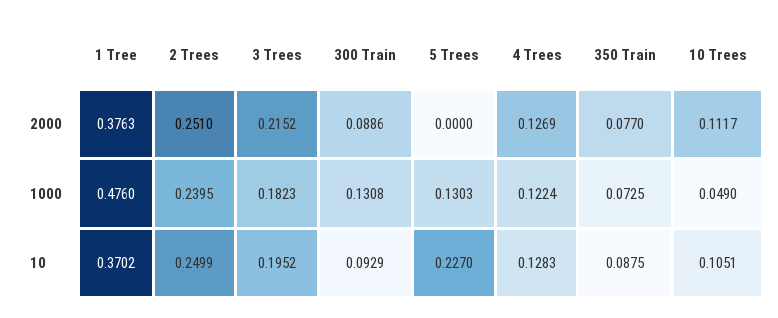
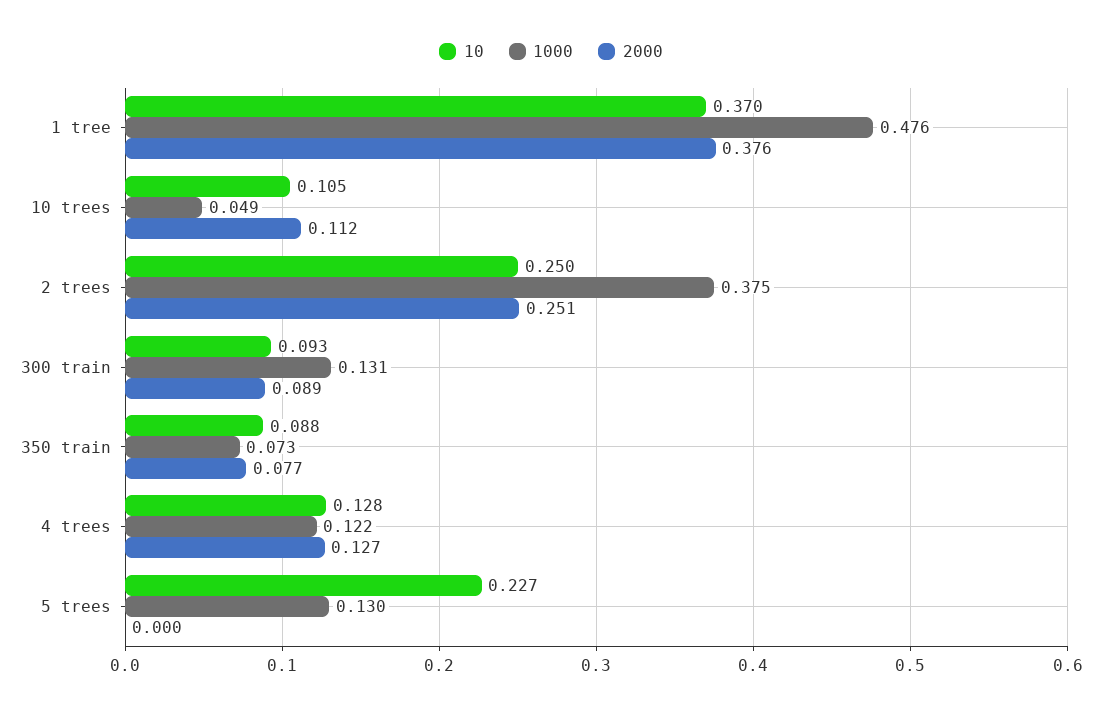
2000, 3 Trees: 0.2152 -> none
1000, 2 Trees: 0.2395 -> 0.375
1000, 3 Trees: 0.1823 -> none
10, 3 Trees: 0.1952 -> none

